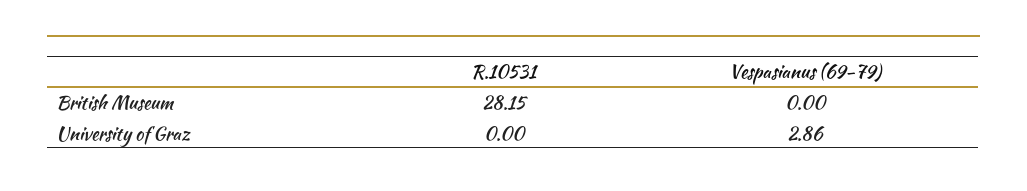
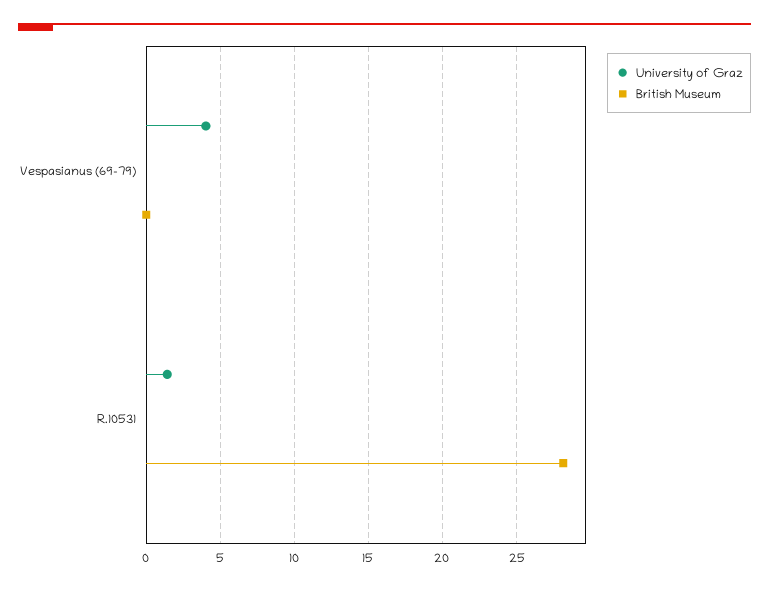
University of Graz, R.10531: 0 -> 1.5
University of Graz, Vespasianus (69-79): 2.86 -> 4

